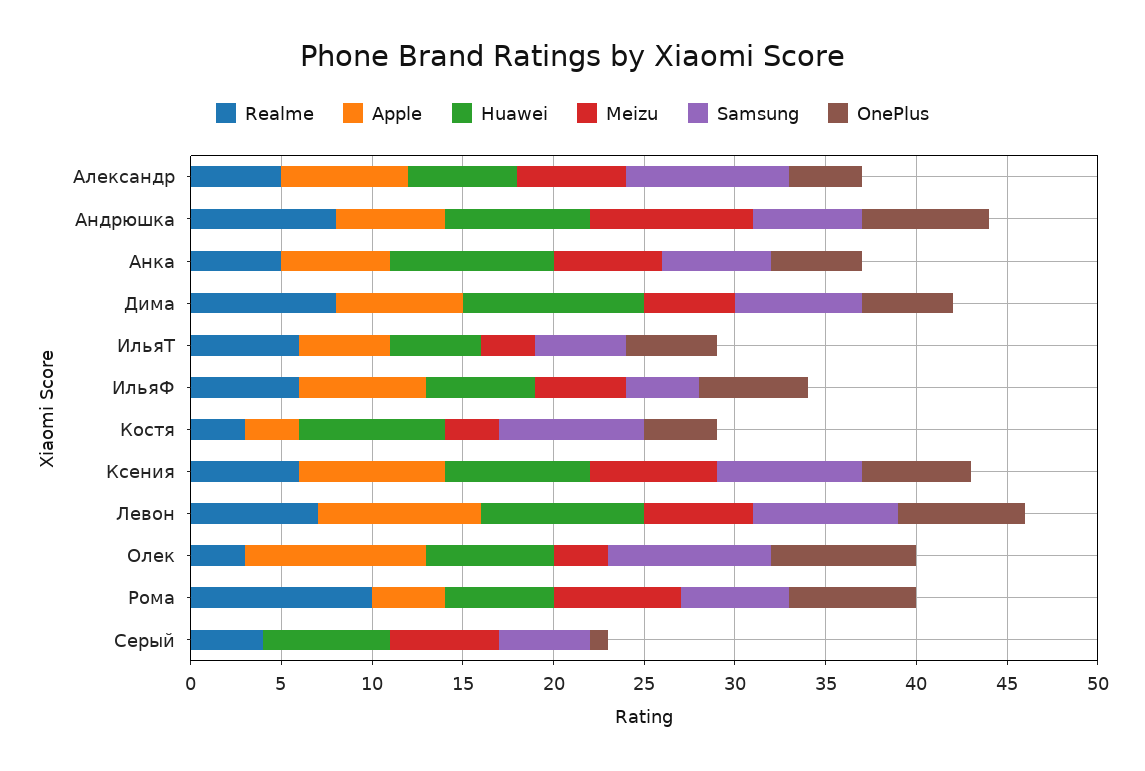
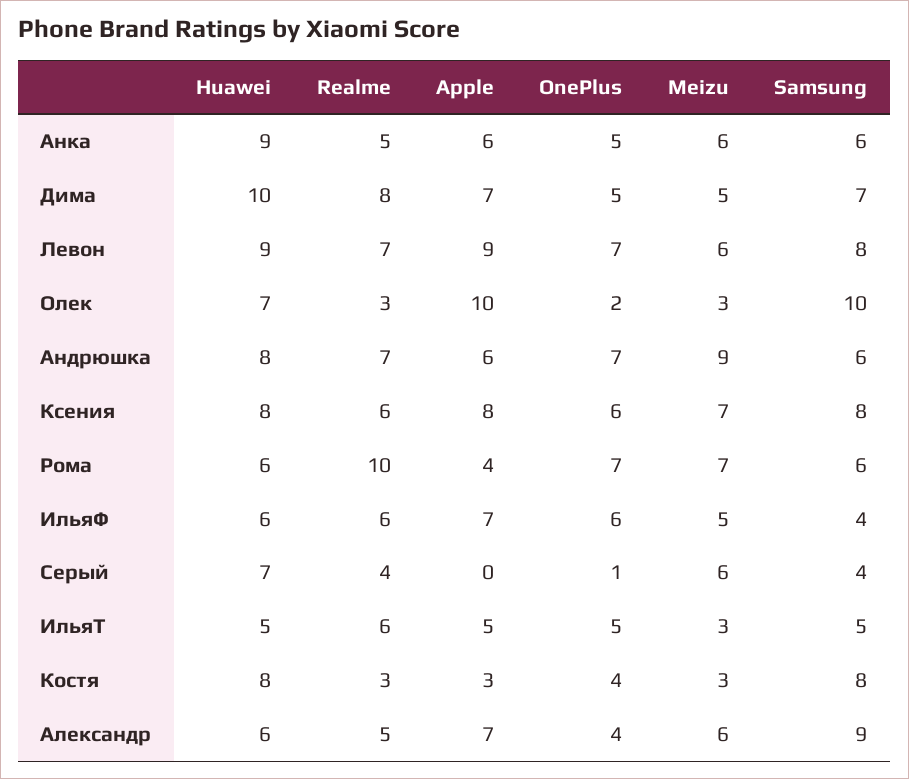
Realme, Андрюшка: 8 -> 7
Samsung, Олек: 9 -> 10
OnePlus, Олек: 8 -> 2
Samsung, Серый: 5 -> 4

